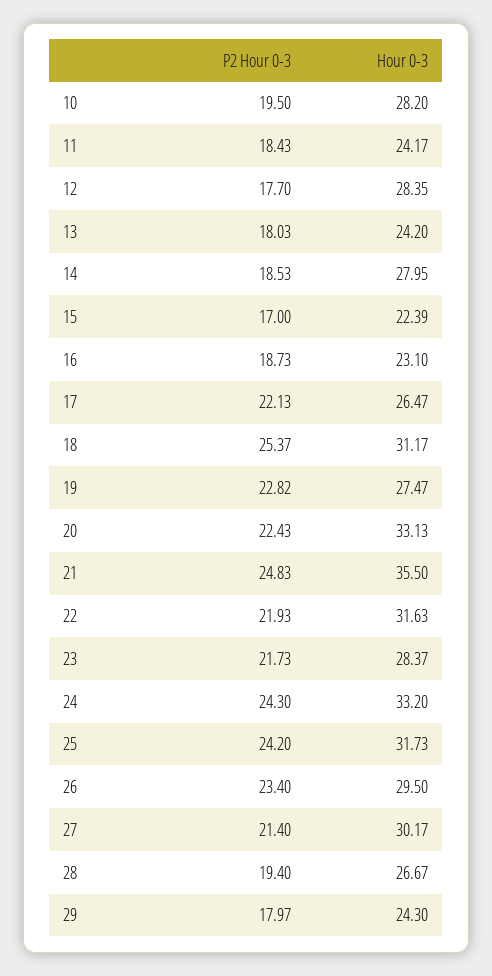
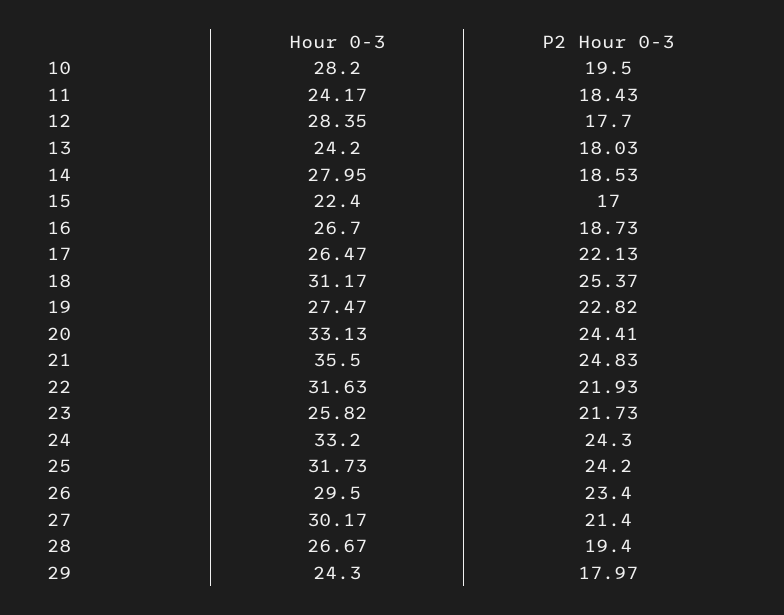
Hour 0-3, 15: 22.39 -> 22.4
Hour 0-3, 16: 23.1 -> 26.7
P2 Hour 0-3, 20: 22.43 -> 24.41
Hour 0-3, 23: 28.37 -> 25.82

